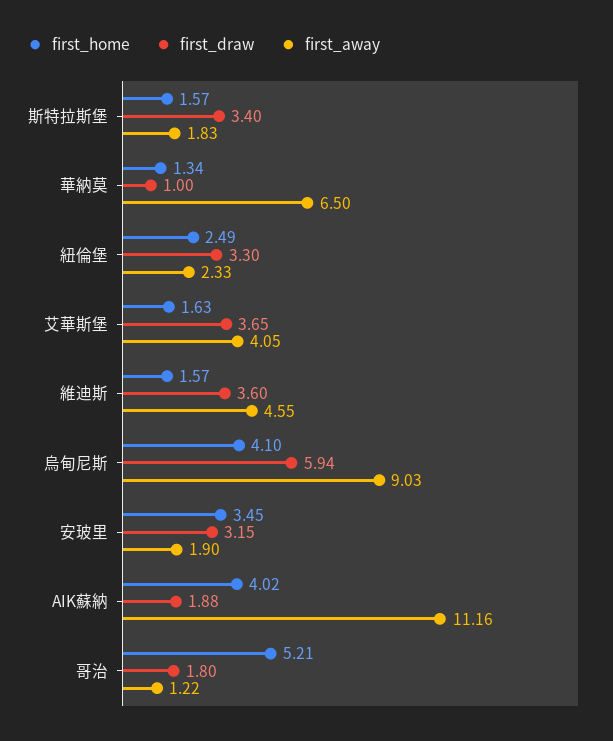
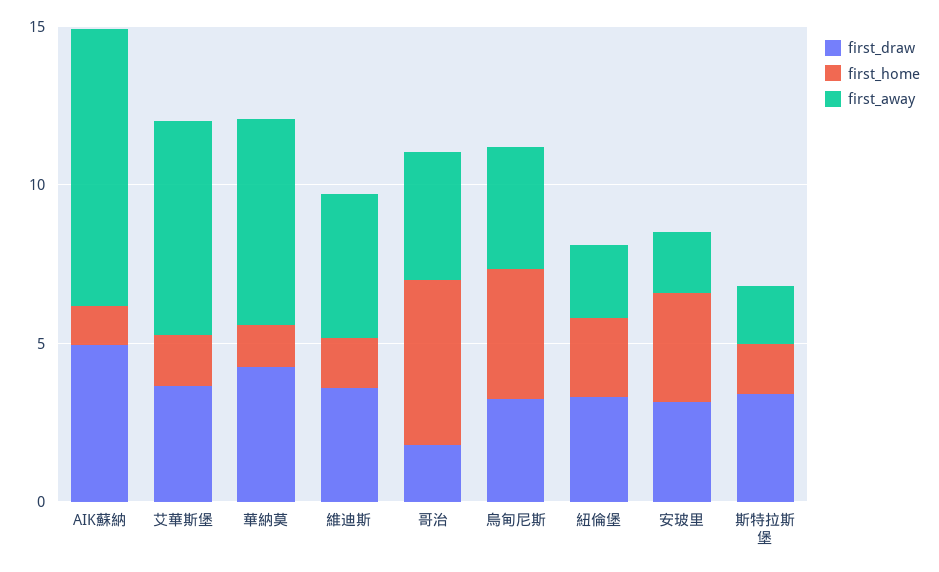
first_draw, 華納莫: 1 -> 4
first_away, 艾華斯堡: 4.05 -> 7
first_draw, 烏甸尼斯: 5.94 -> 3
first_away, 烏甸尼斯: 9.03 -> 4
first_home, AIK蘇納: 4.02 -> 1
first_draw, AIK蘇納: 1.88 -> 5
first_away, AIK蘇納: 11.16 -> 9
first_away, 哥治: 1.22 -> 4

